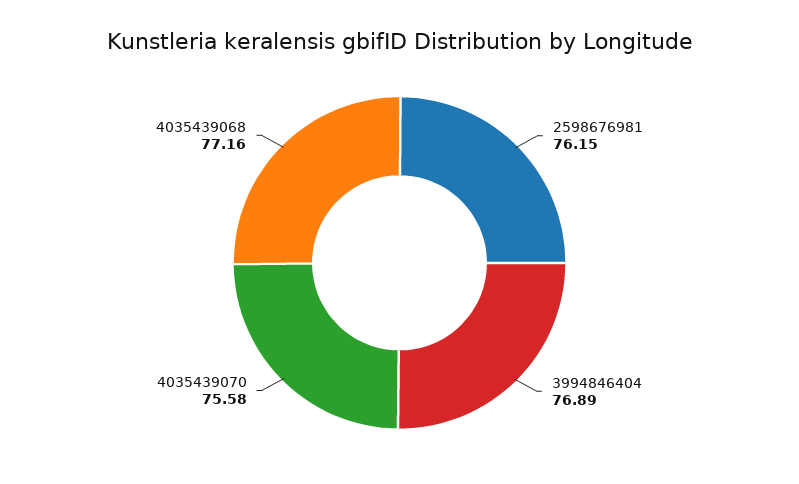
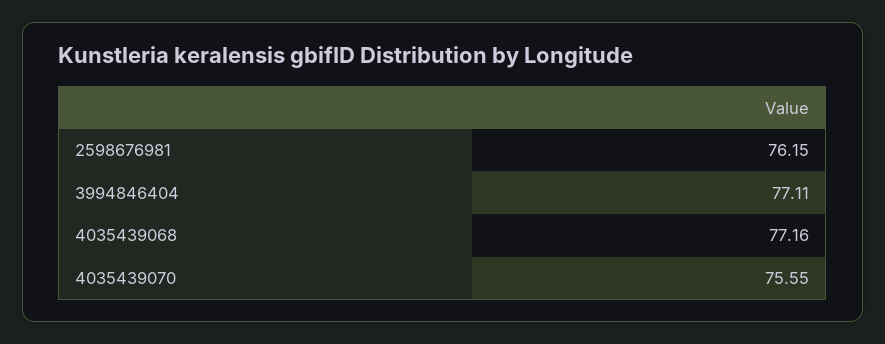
3994846404: 76.89 -> 77.11
4035439070: 75.58 -> 75.55

